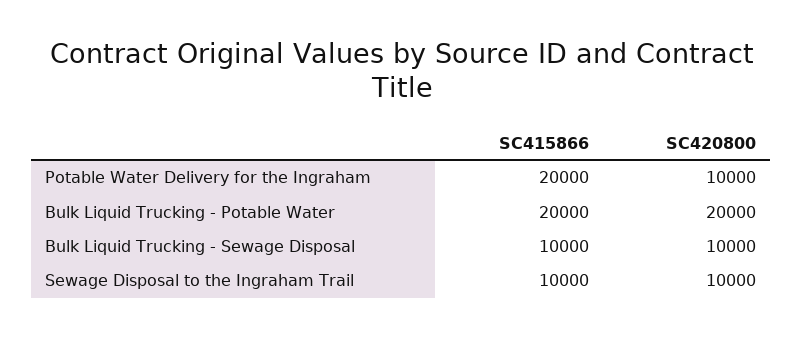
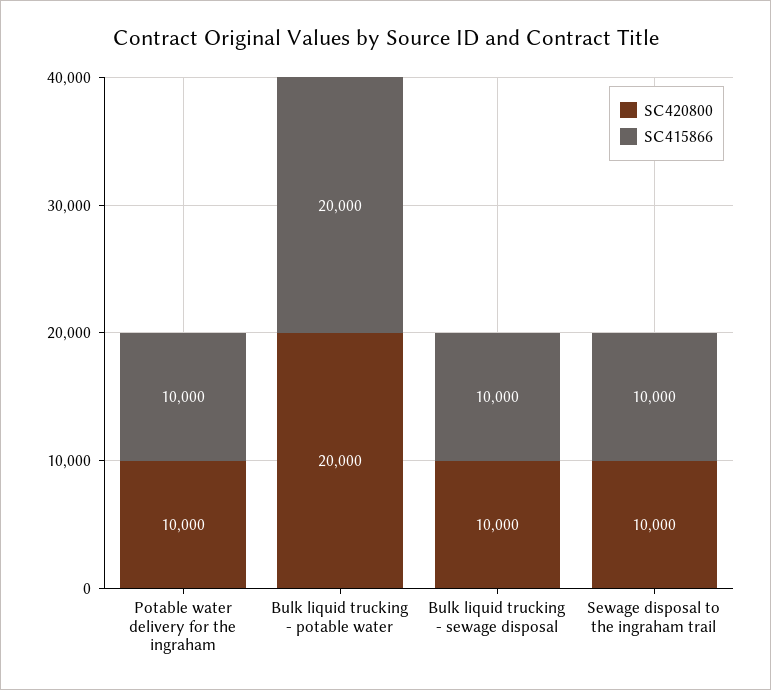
SC415866, Potable Water Delivery for the Ingraham: 20000 -> 10000

